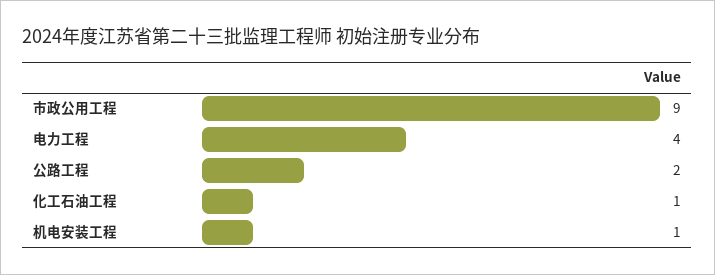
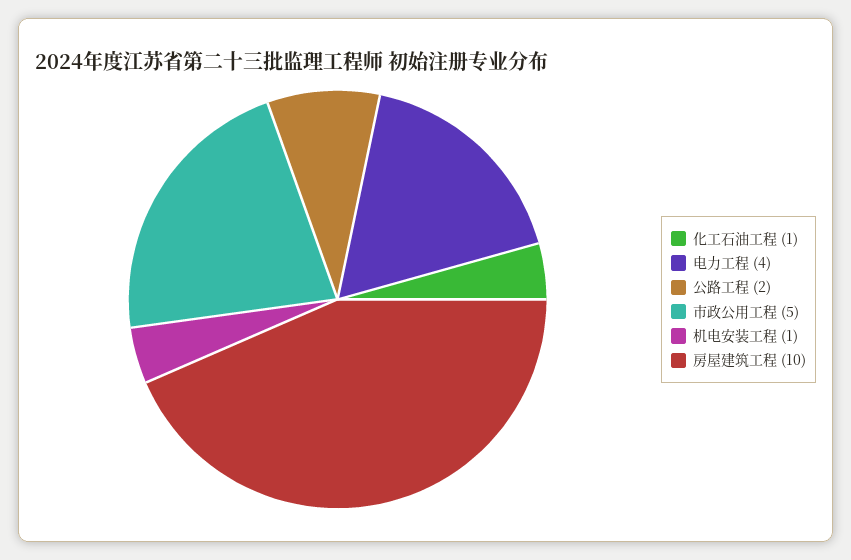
市政公用工程: 9 -> 5
房屋建筑工程: none -> 10

